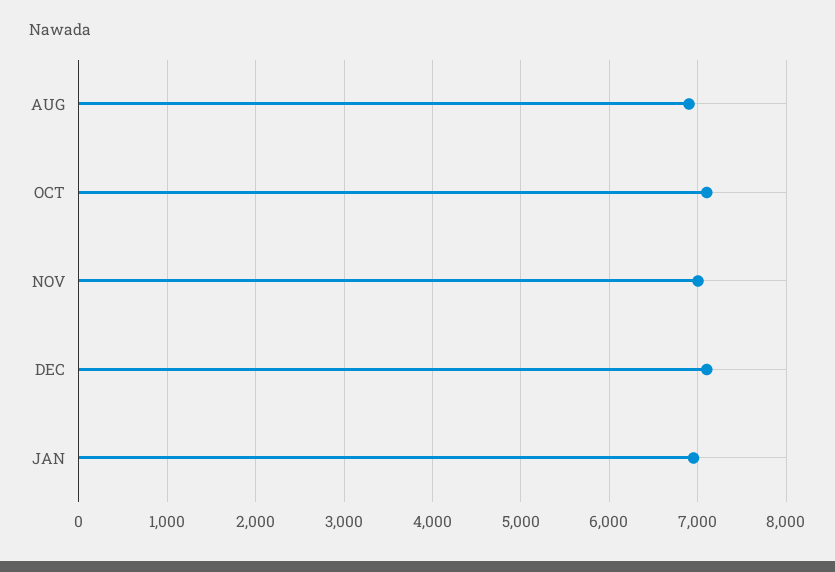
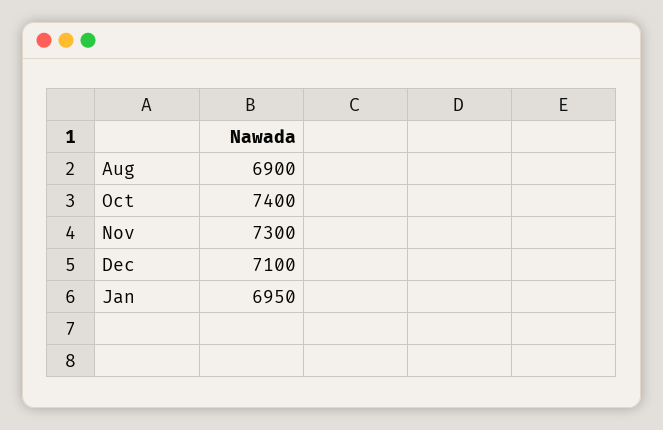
OCT: 7100 -> 7400
NOV: 7000 -> 7300

